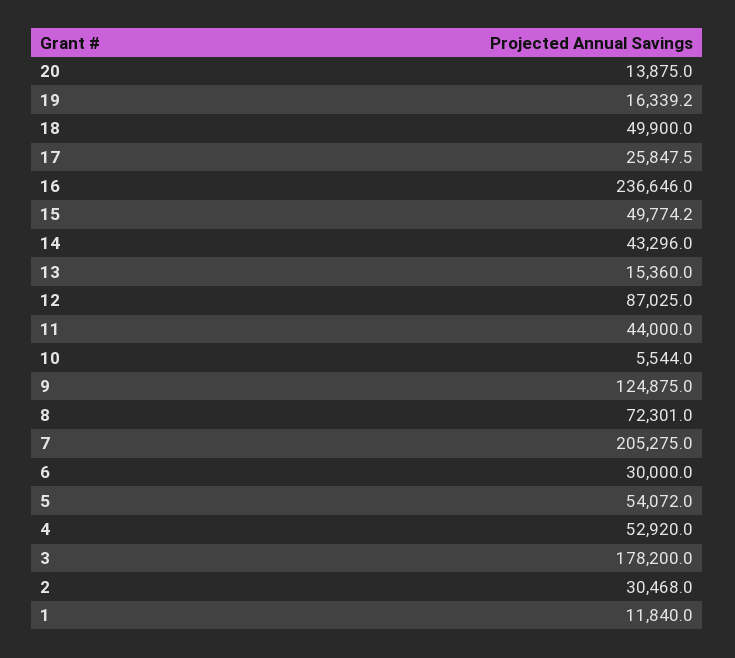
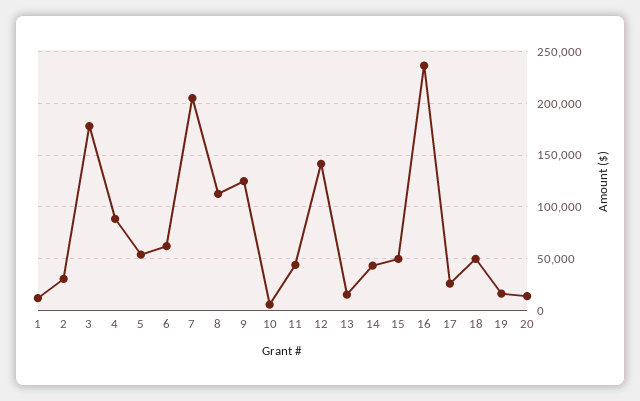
12: 87025 -> 140000
8: 72301 -> 110000
6: 30000 -> 60000
4: 52920 -> 90000

